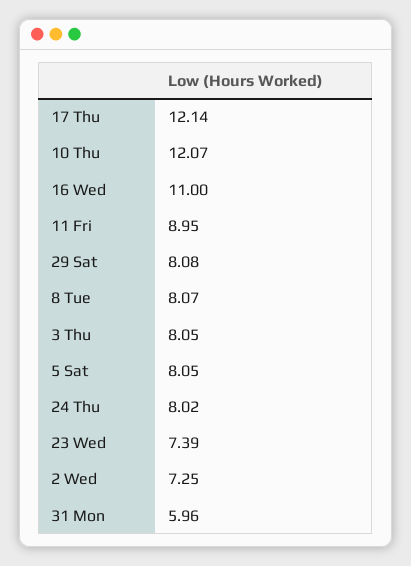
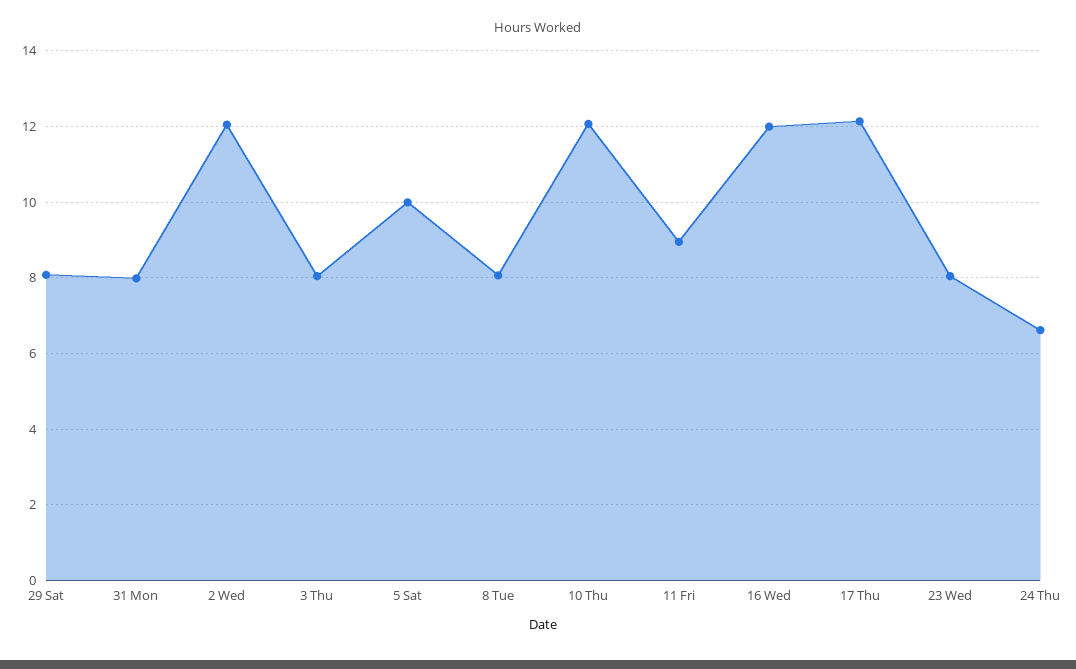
16 Wed: 11 -> 12
5 Sat: 8.05 -> 10
24 Thu: 8.02 -> 6.6
23 Wed: 7.39 -> 8
2 Wed: 7.25 -> 12
31 Mon: 5.96 -> 8

